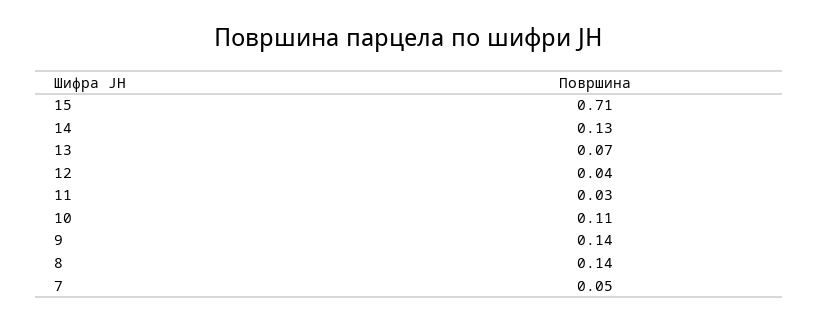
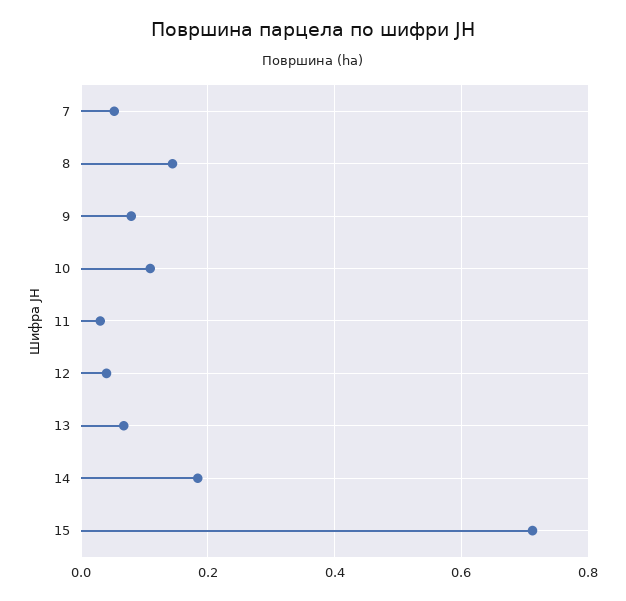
14: 0.13 -> 0.18
9: 0.14 -> 0.08

